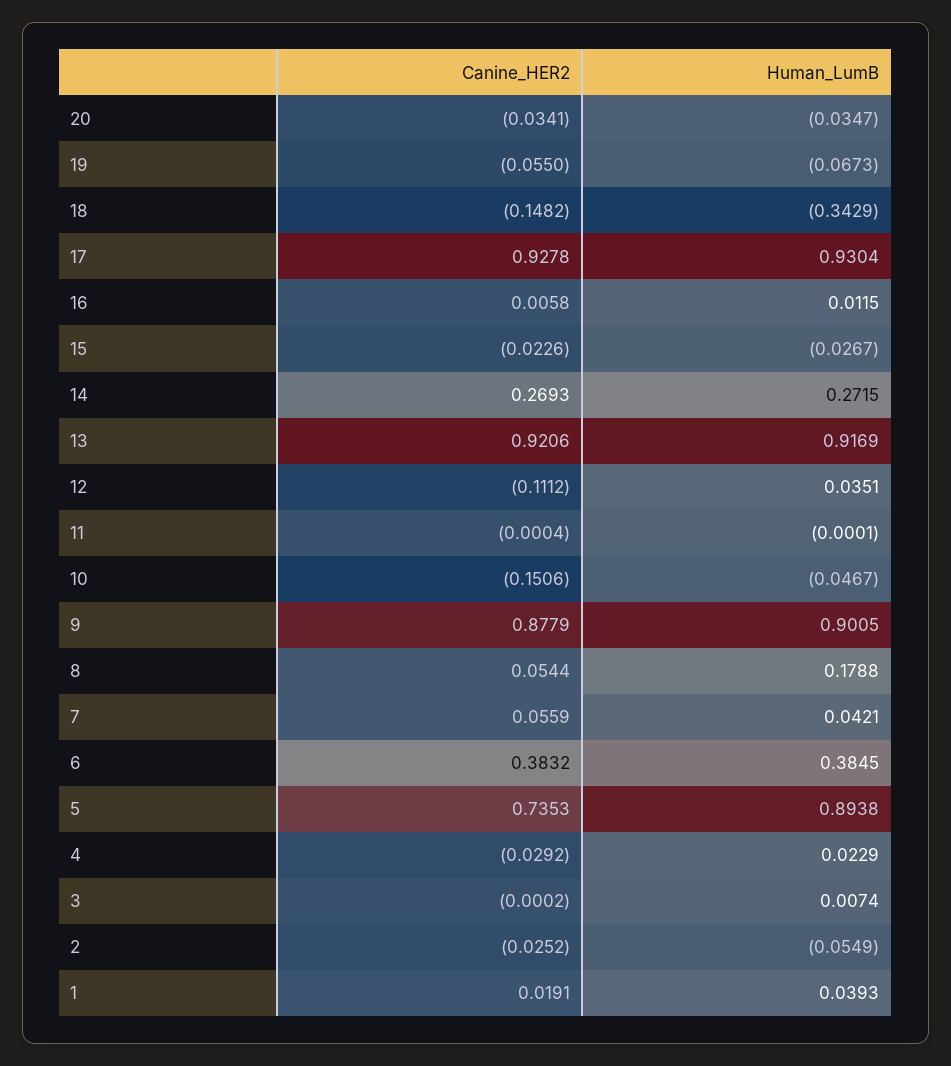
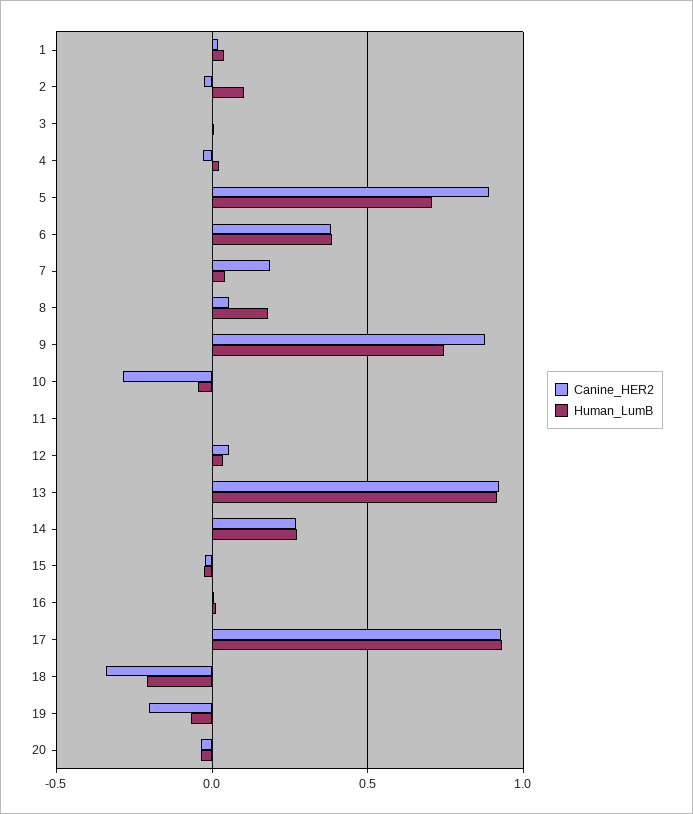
Canine_HER2, 19: -0.055 -> -0.2
Canine_HER2, 18: -0.1482 -> -0.35
Human_LumB, 18: -0.3429 -> -0.2
Canine_HER2, 12: -0.1112 -> 0.05
Canine_HER2, 10: -0.1506 -> -0.3
Human_LumB, 9: 0.9005 -> 0.75
Canine_HER2, 7: 0.0559 -> 0.2
Canine_HER2, 5: 0.7353 -> 0.9
Human_LumB, 5: 0.8938 -> 0.7
Human_LumB, 2: -0.0549 -> 0.1

